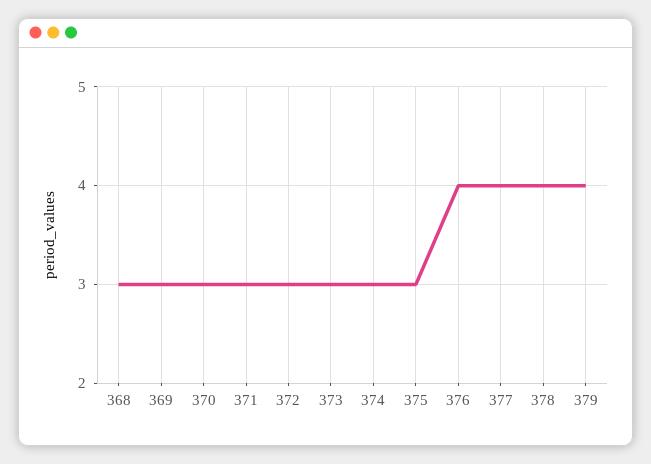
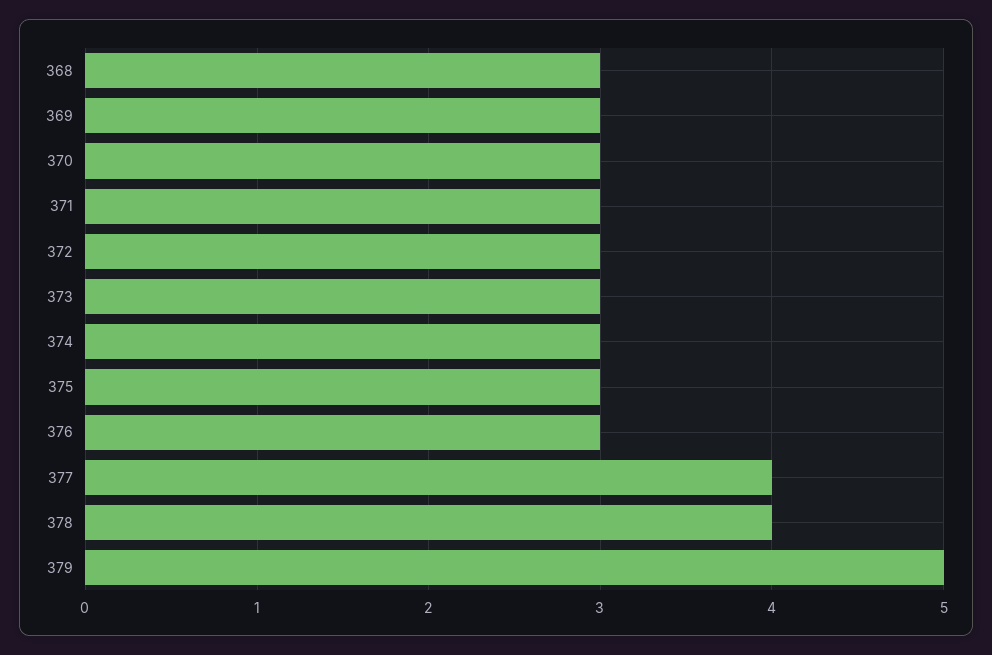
376: 4 -> 3
379: 4 -> 5

